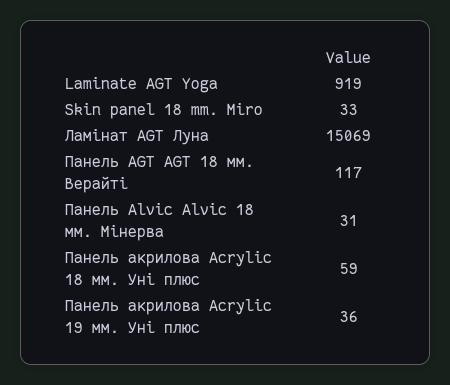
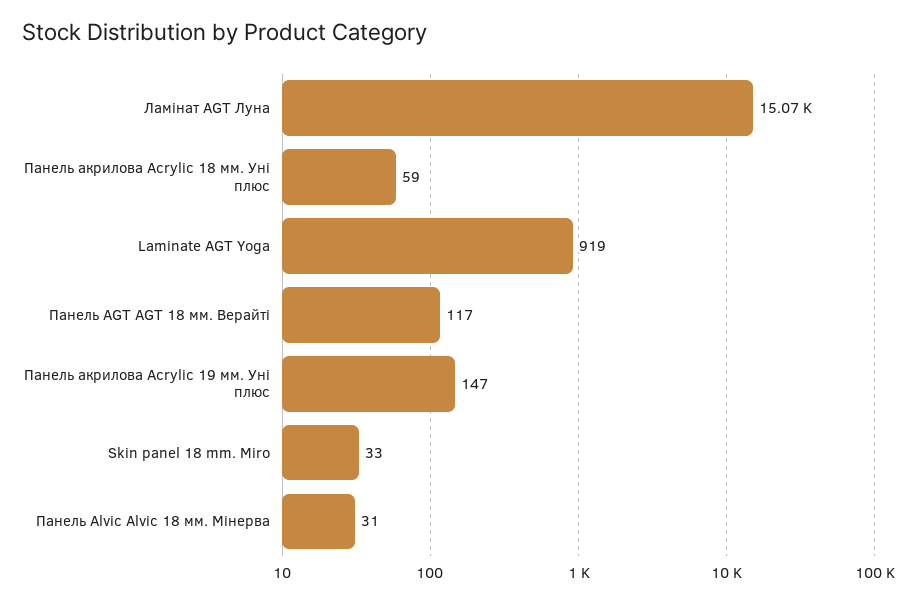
Панель акрилова Acrylic 19 мм. Уні плюс: 36 -> 147

